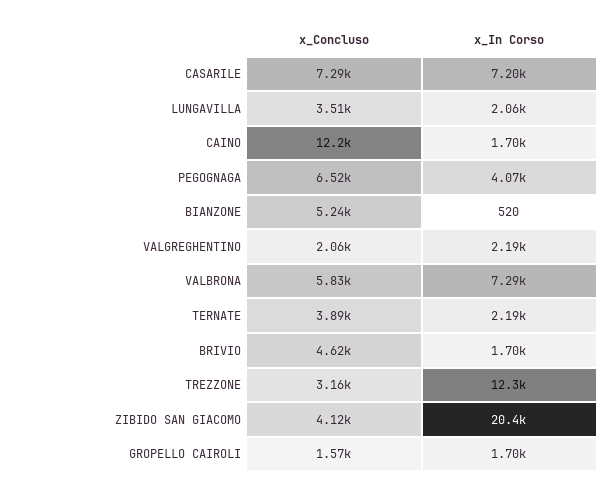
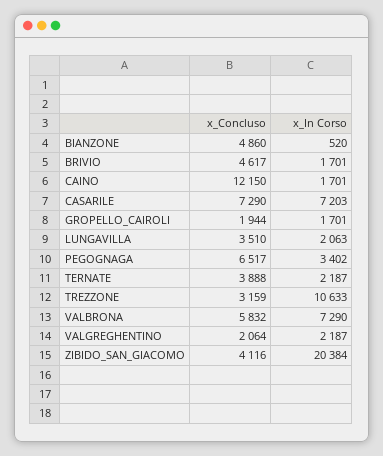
x_In Corso, PEGOGNAGA: 4070 -> 3402
x_Concluso, BIANZONE: 5240 -> 4860
x_In Corso, TREZZONE: 12300 -> 10633
x_Concluso, GROPELLO CAIROLI: 1570 -> 1944

